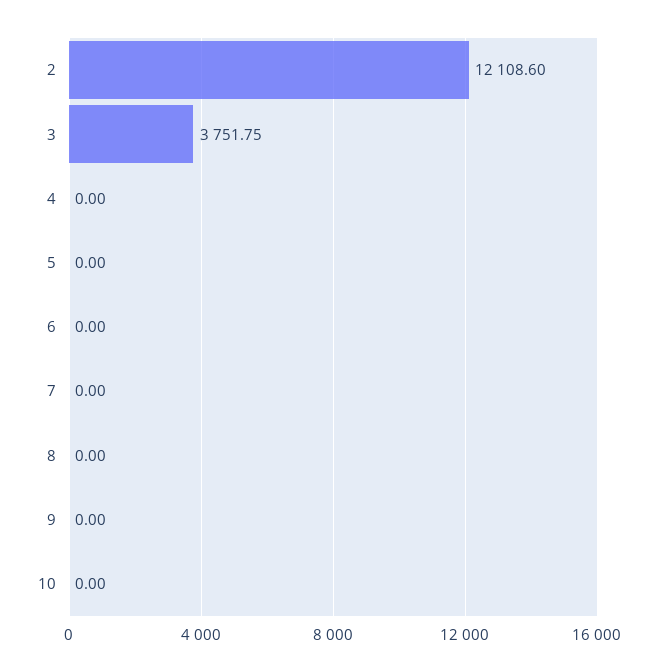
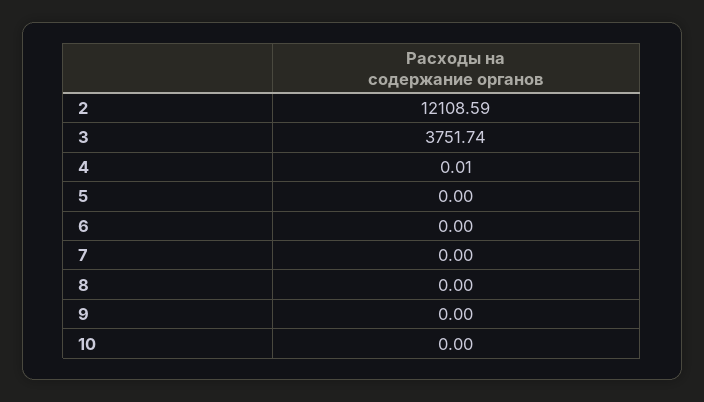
2: 12108.6 -> 12108.59
3: 3751.75 -> 3751.74
4: 0 -> 0.01

